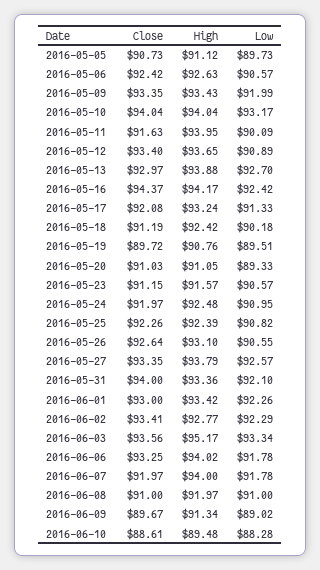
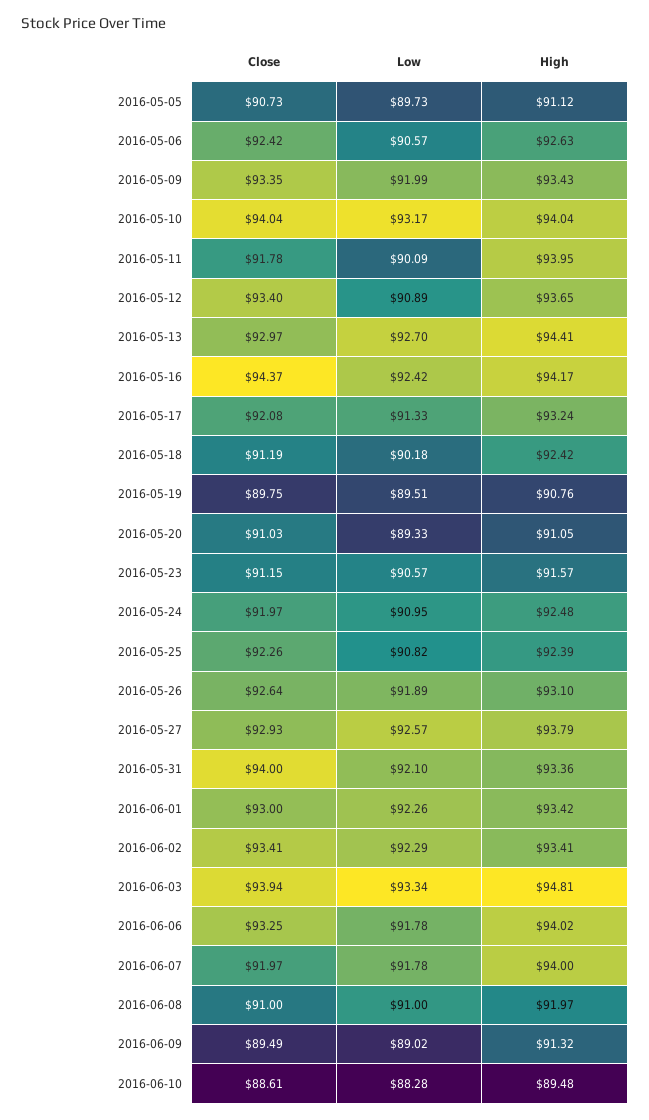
Close, 2016-05-11: 91.63 -> 91.78
High, 2016-05-13: 93.88 -> 94.41
Close, 2016-05-19: 89.72 -> 89.75
Low, 2016-05-26: 90.55 -> 91.89
Close, 2016-05-27: 93.35 -> 92.93
High, 2016-06-02: 92.77 -> 93.41
Close, 2016-06-03: 93.56 -> 93.94
High, 2016-06-03: 95.17 -> 94.81
Close, 2016-06-09: 89.67 -> 89.49
High, 2016-06-09: 91.34 -> 91.32

